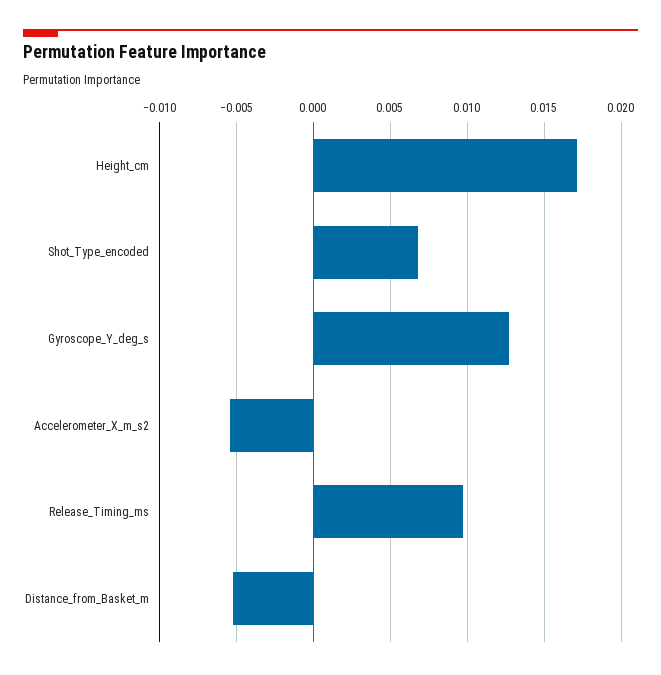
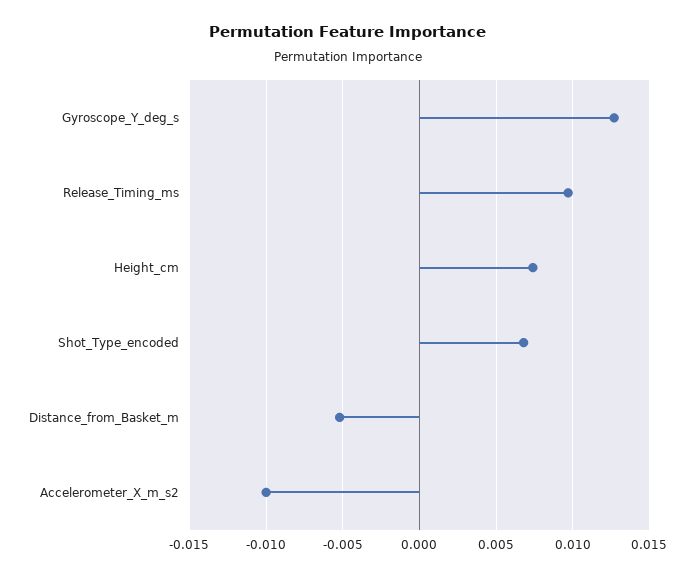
Height_cm: 0.017 -> 0.0075
Accelerometer_X_m_s2: -0.0055 -> -0.01

